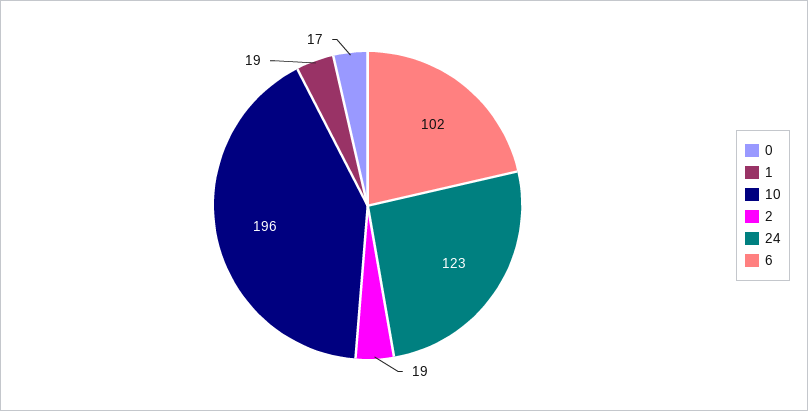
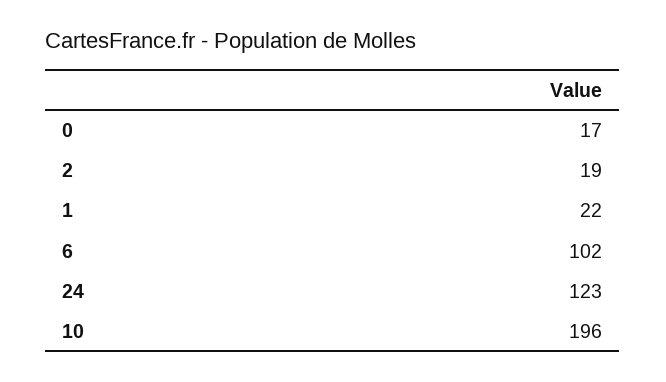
1: 19 -> 22

